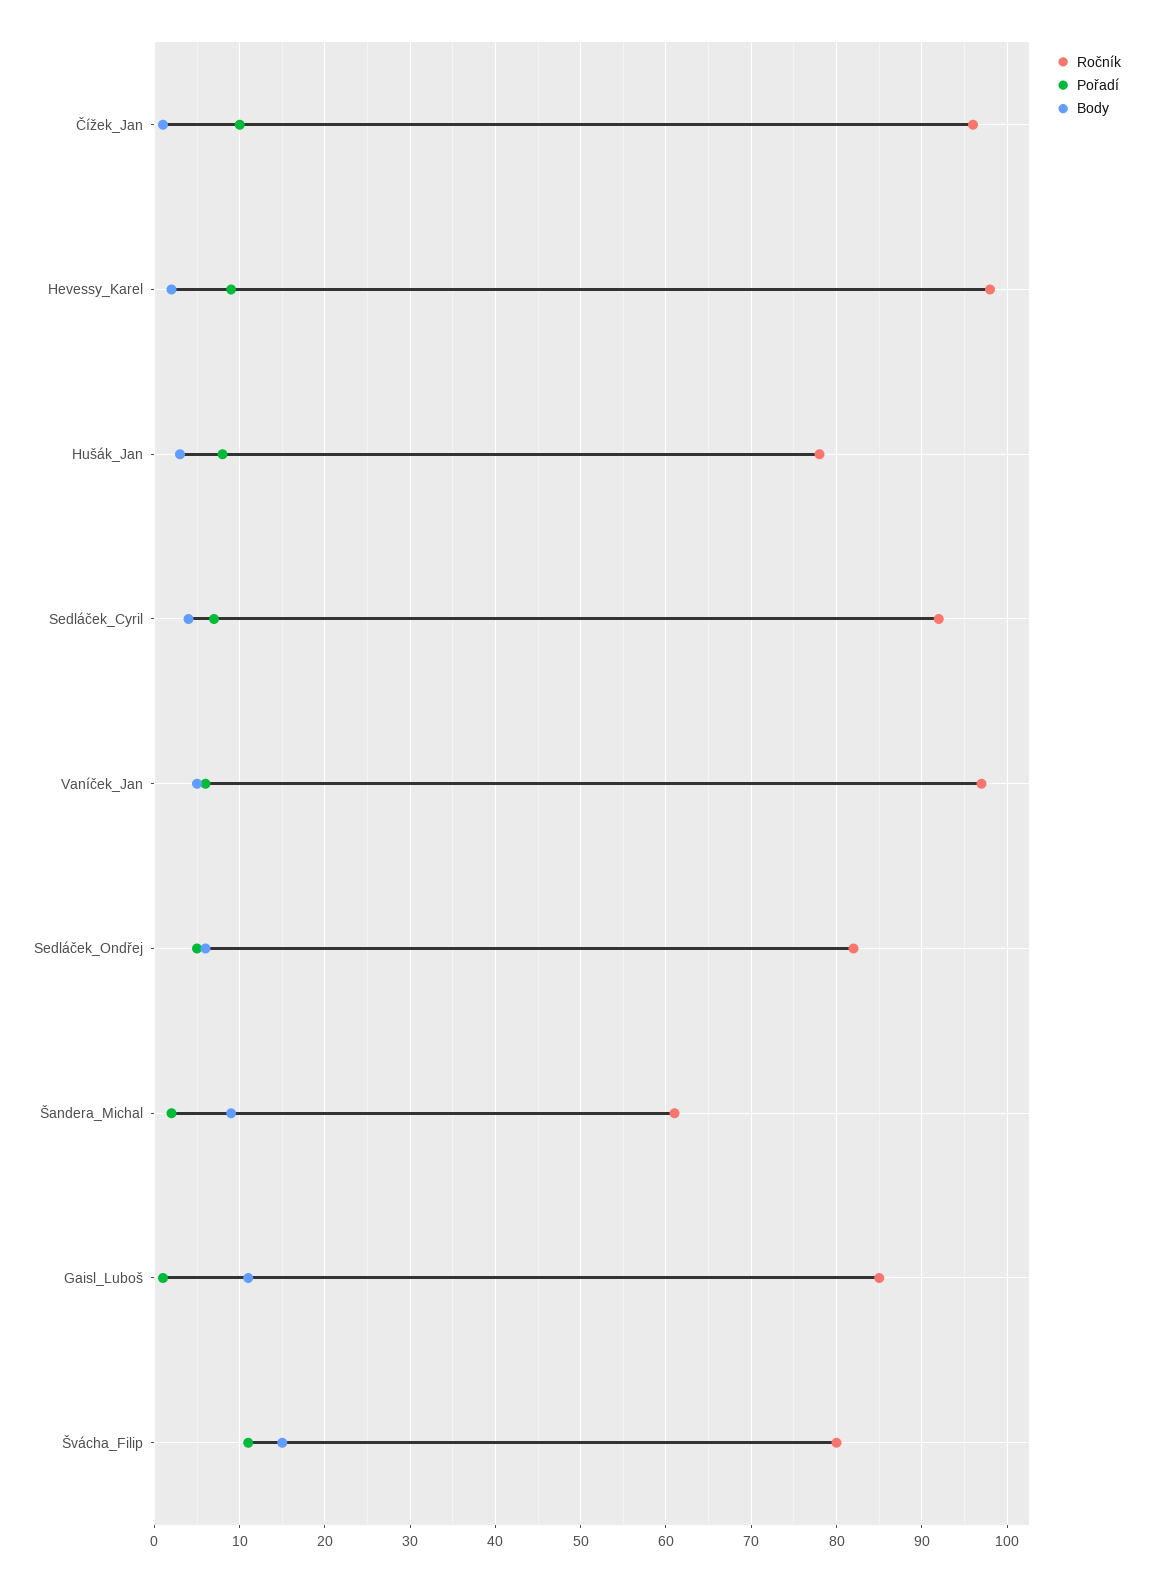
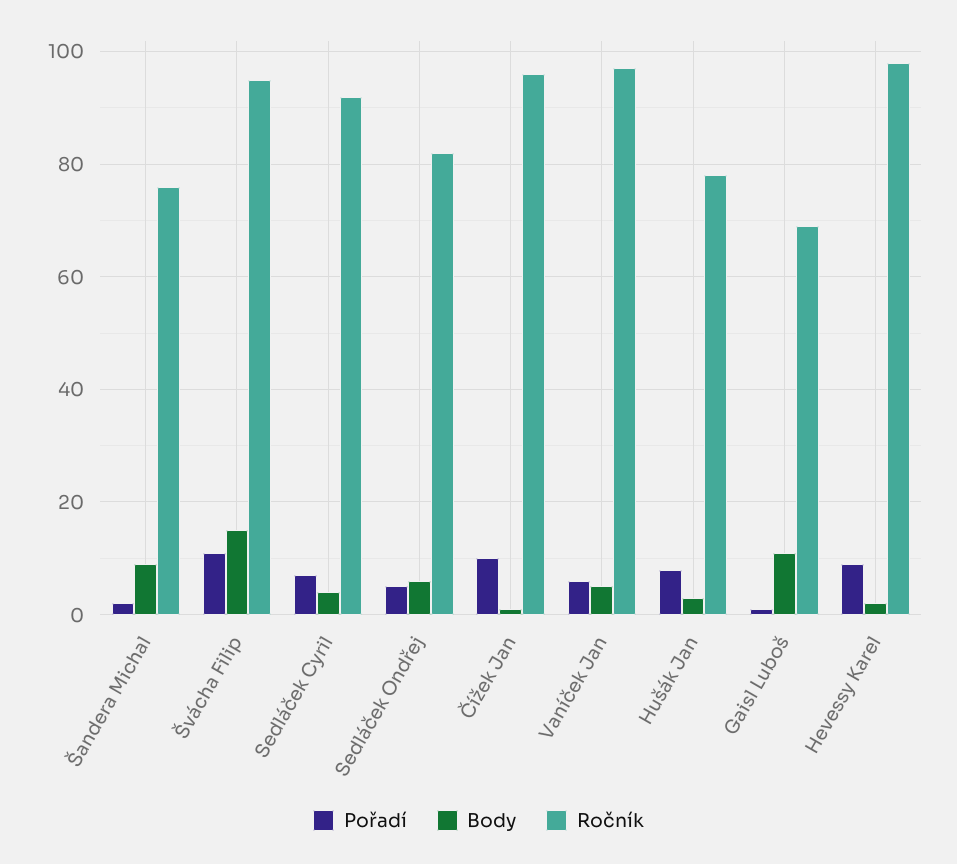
Ročník, Šandera_Michal: 61 -> 75
Ročník, Gaisl_Luboš: 85 -> 70
Ročník, Švácha_Filip: 80 -> 95

